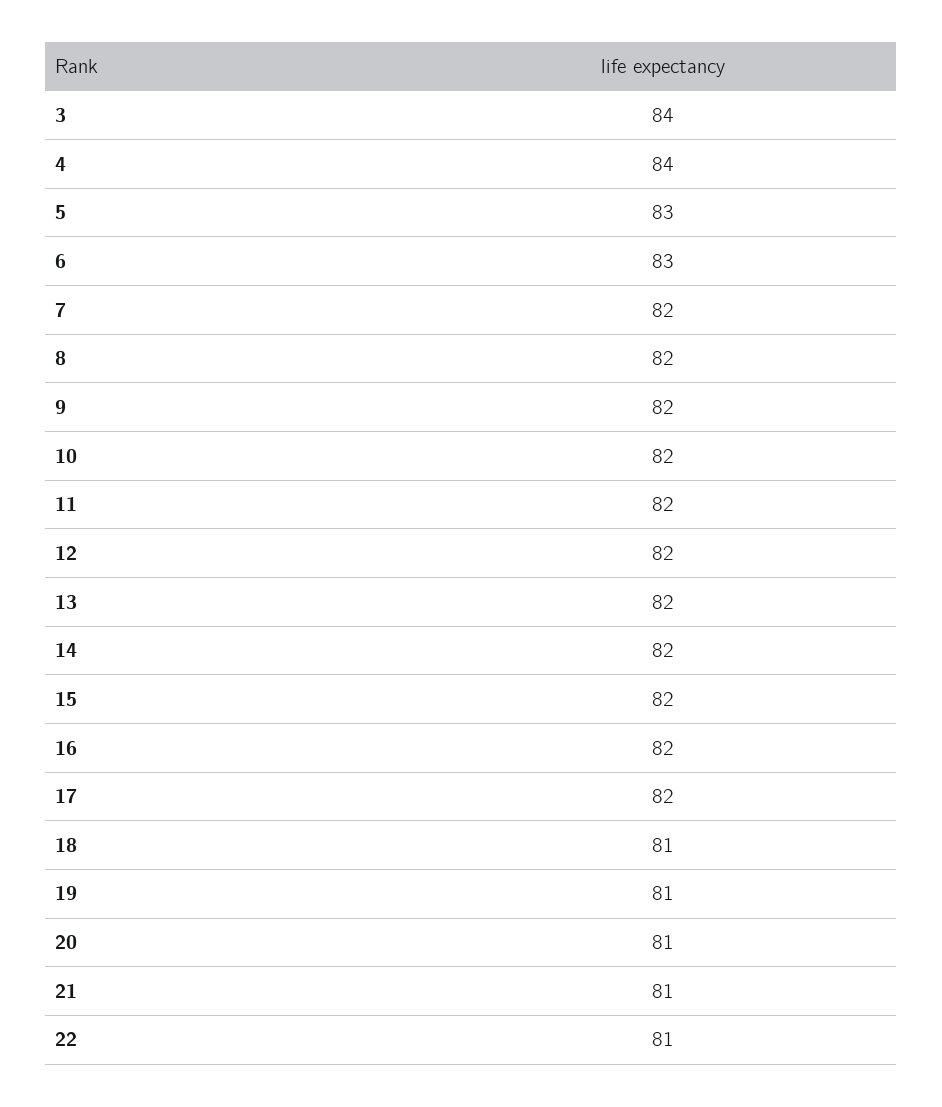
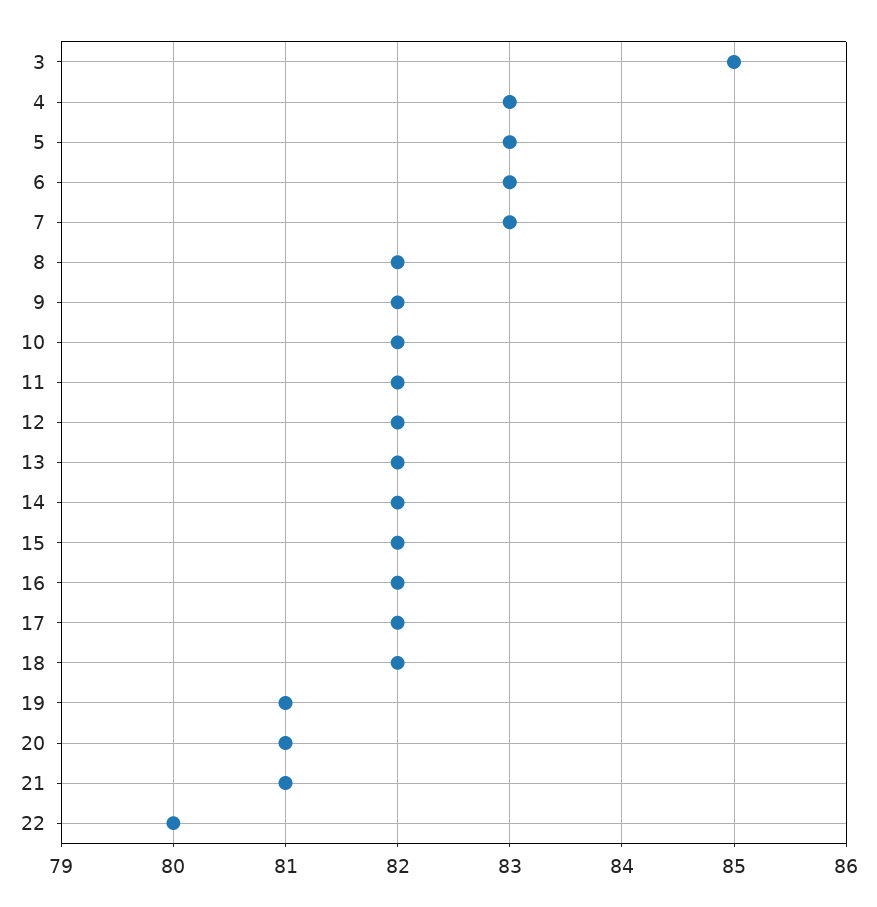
3: 84 -> 85
4: 84 -> 83
7: 82 -> 83
18: 81 -> 82
22: 81 -> 80

